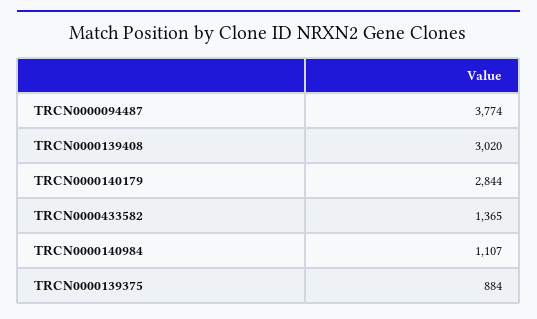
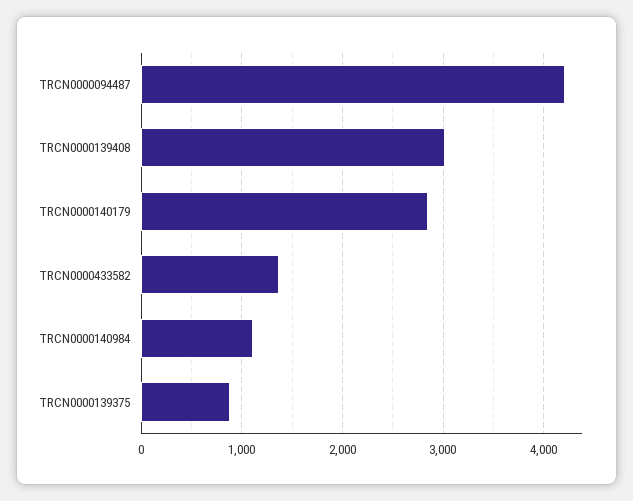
TRCN0000094487: 3774 -> 4200

